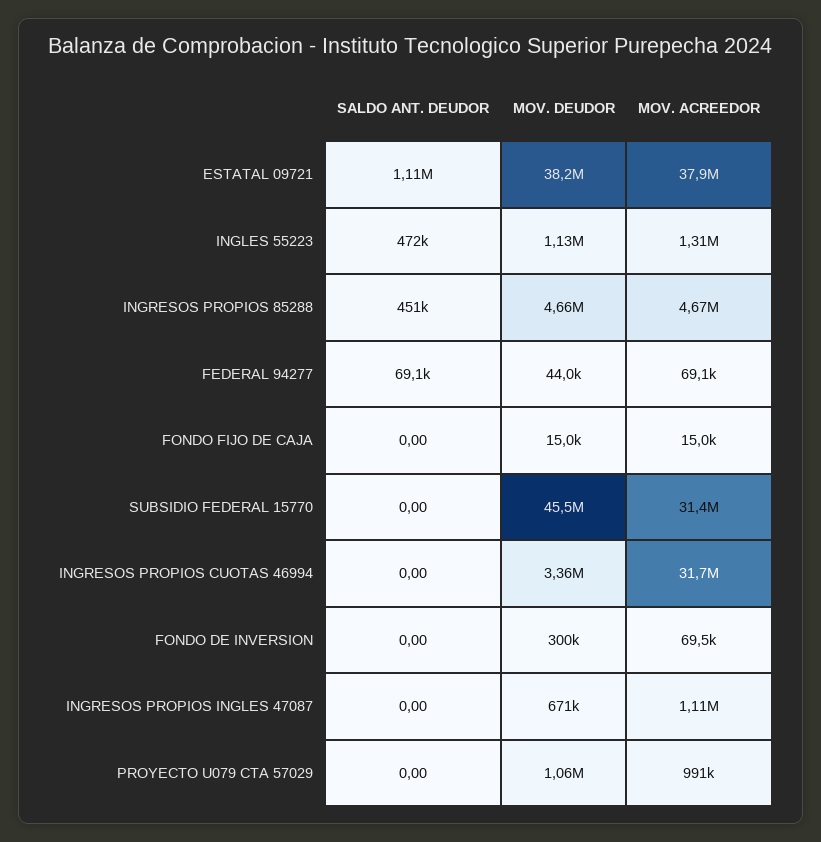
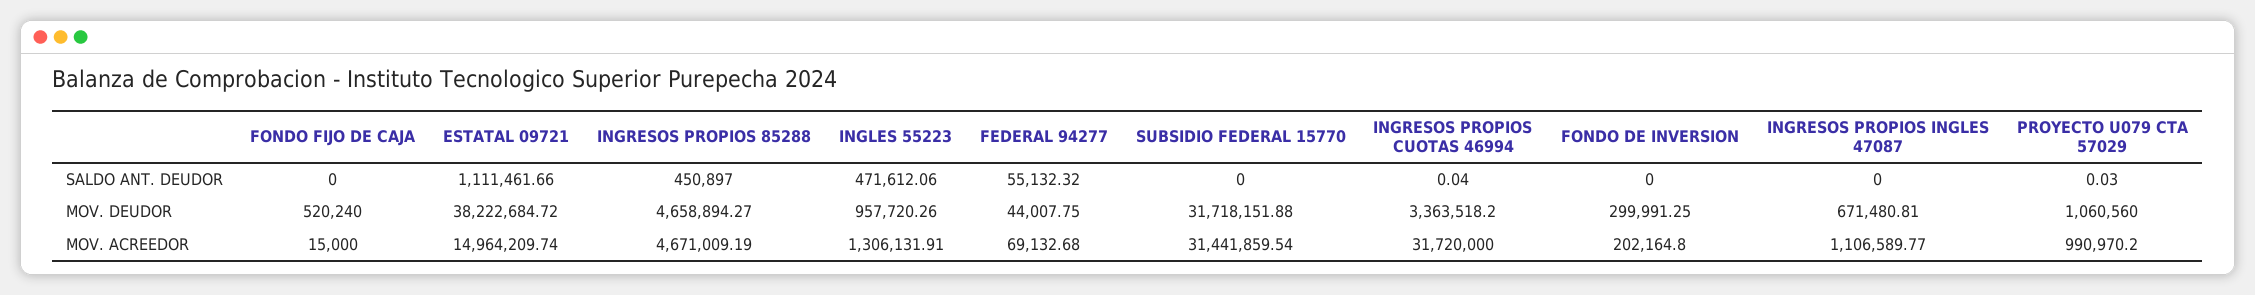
MOV. ACREEDOR, ESTATAL 09721: 37900000 -> 14964209.74
MOV. DEUDOR, INGLES 55223: 1130000 -> 957720.26
SALDO ANT. DEUDOR, FEDERAL 94277: 69100 -> 55132.32
MOV. DEUDOR, FONDO FIJO DE CAJA: 15000 -> 520240
MOV. DEUDOR, SUBSIDIO FEDERAL 15770: 45500000 -> 31718151.88
SALDO ANT. DEUDOR, INGRESOS PROPIOS CUOTAS 46994: 0 -> 0.04
MOV. ACREEDOR, FONDO DE INVERSION: 69500 -> 202164.8
SALDO ANT. DEUDOR, PROYECTO U079 CTA 57029: 0 -> 0.03

